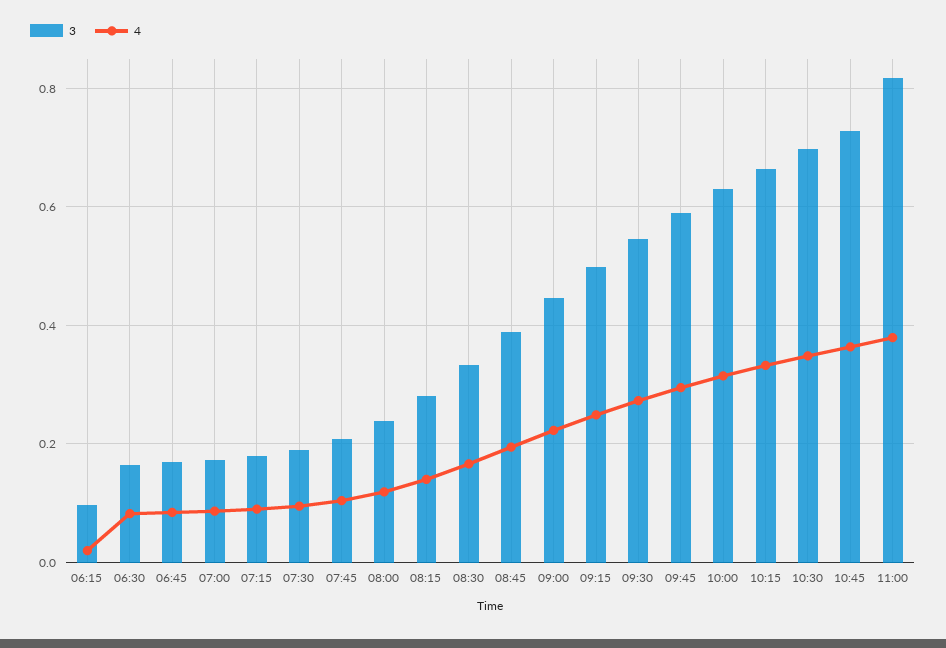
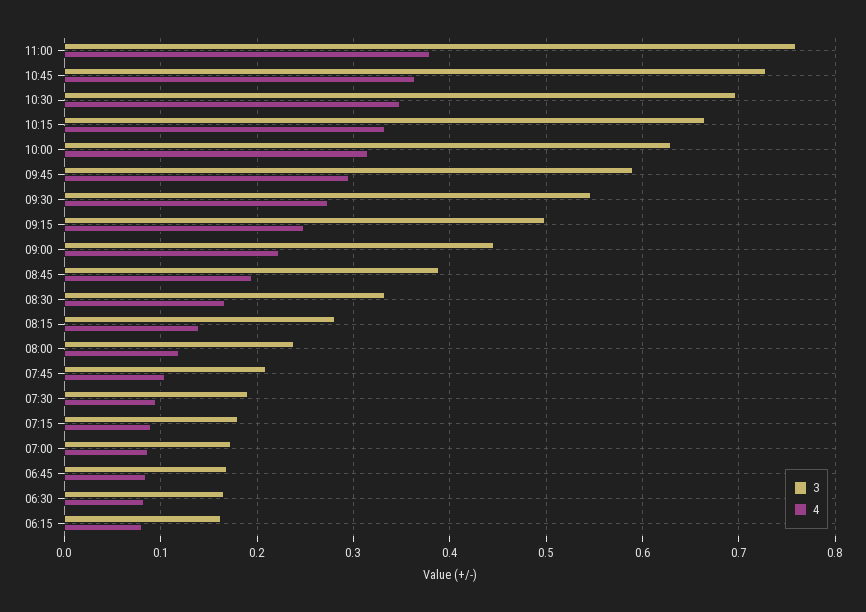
3, 06:15: 0.1 -> 0.16
4, 06:15: 0.02 -> 0.08
3, 11:00: 0.82 -> 0.76

